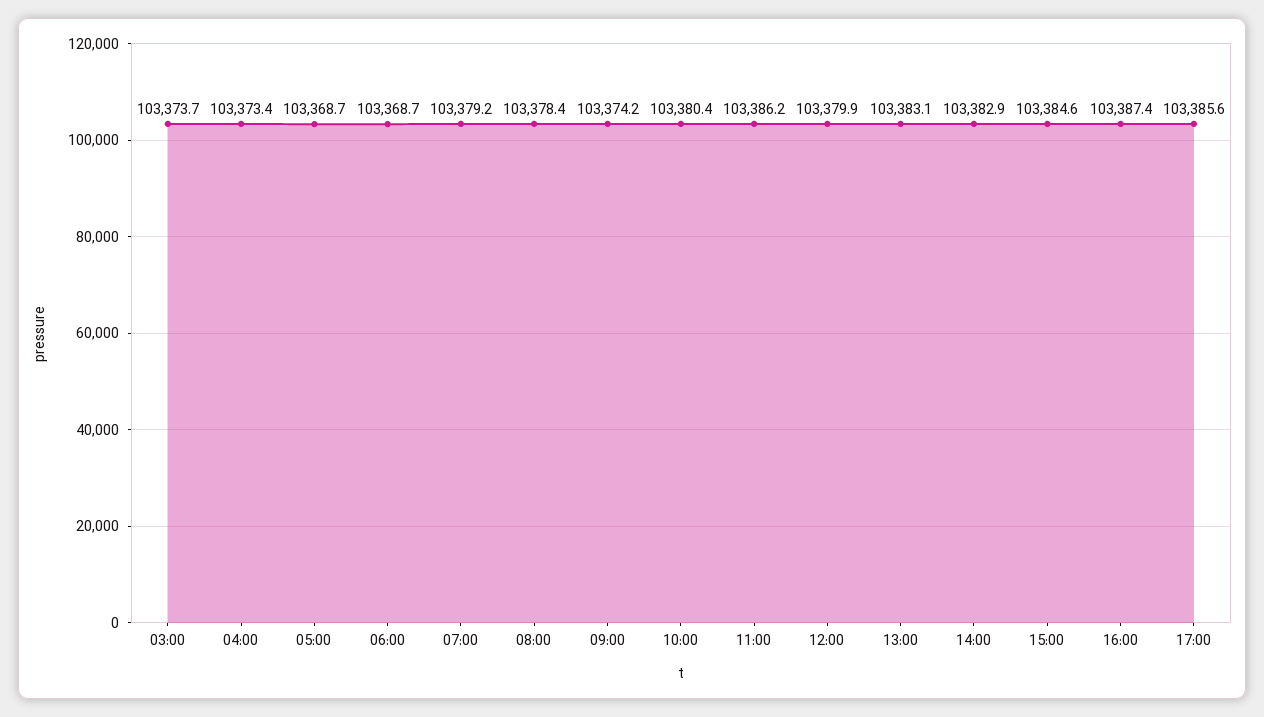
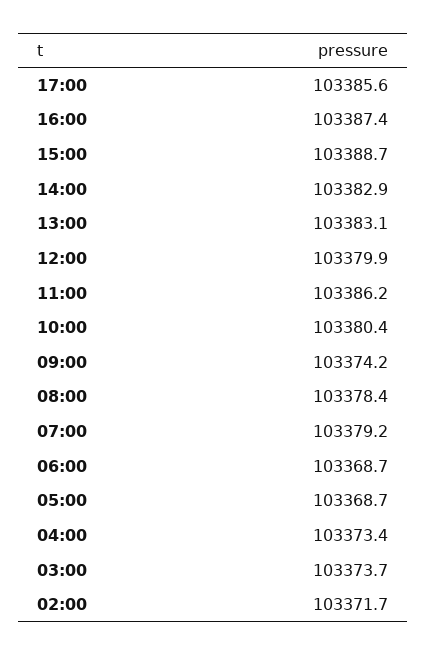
15:00: 103384.6 -> 103388.7
02:00: none -> 103371.7

